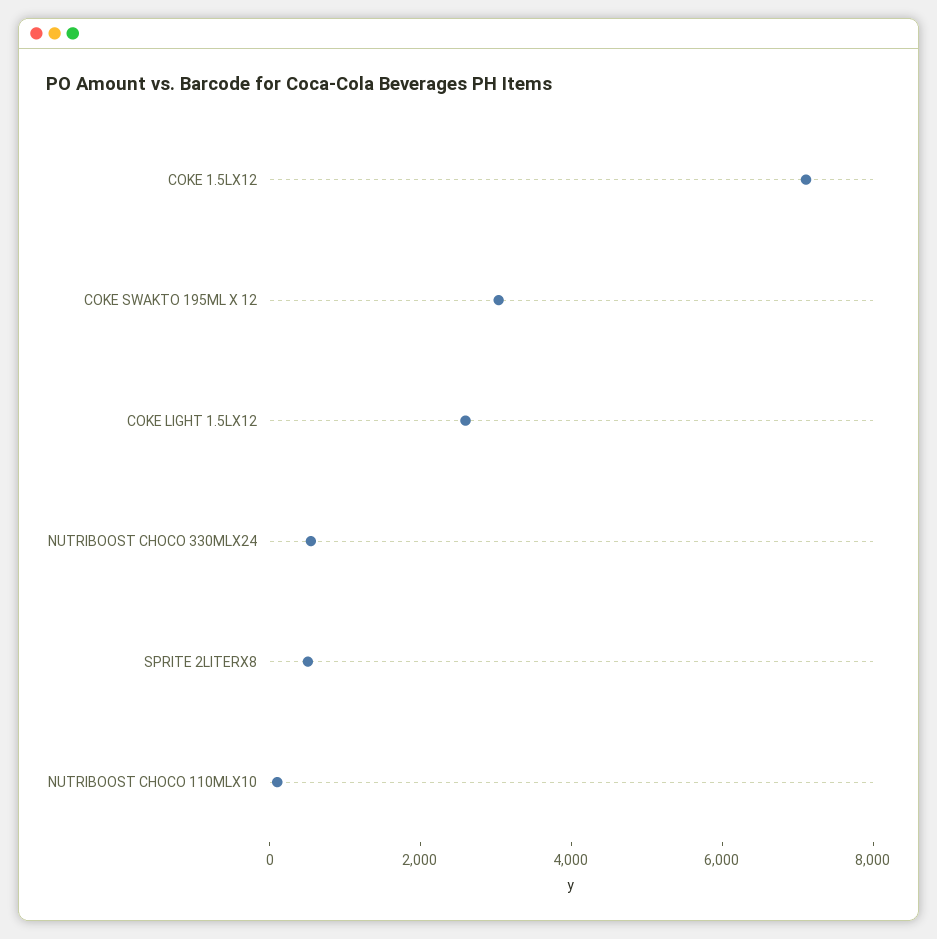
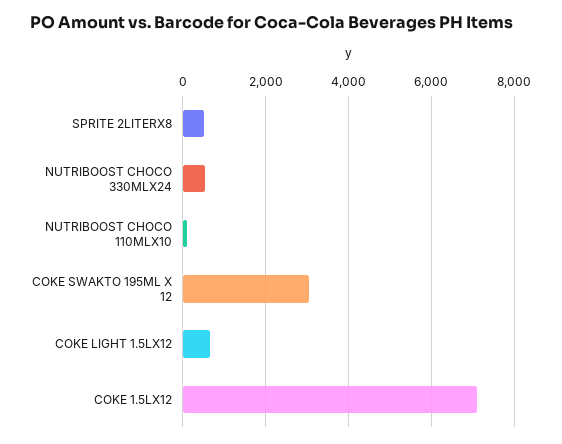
COKE LIGHT 1.5LX12: 2500 -> 600

